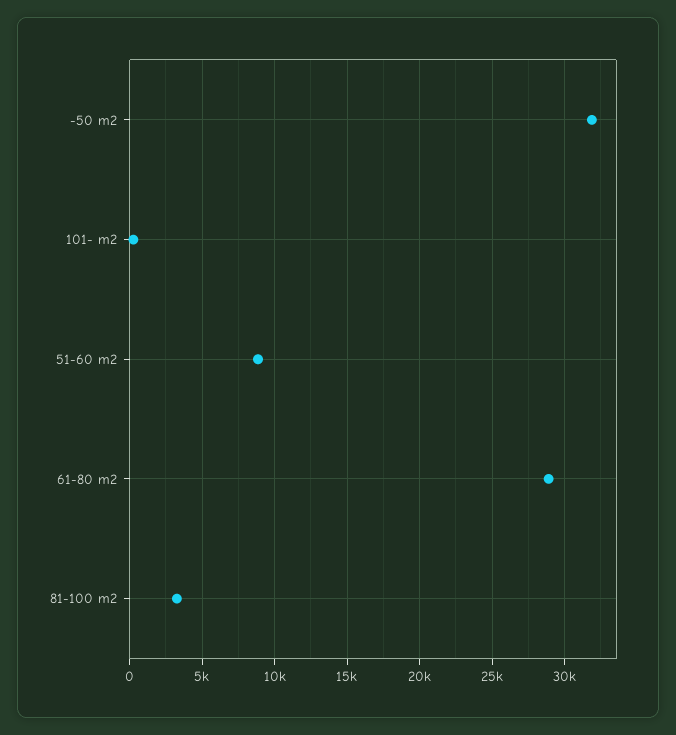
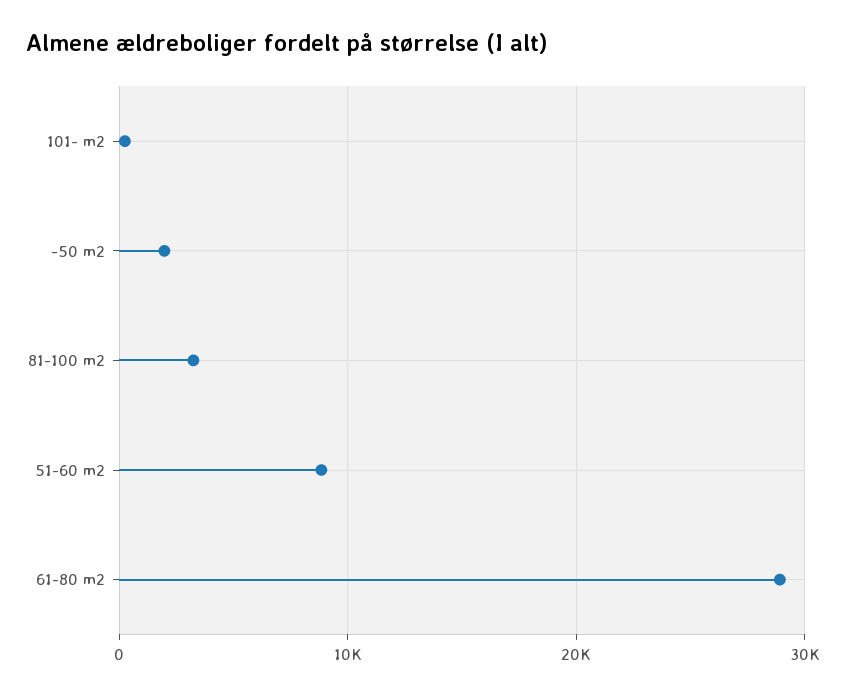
-50 m2: 32000 -> 2000

